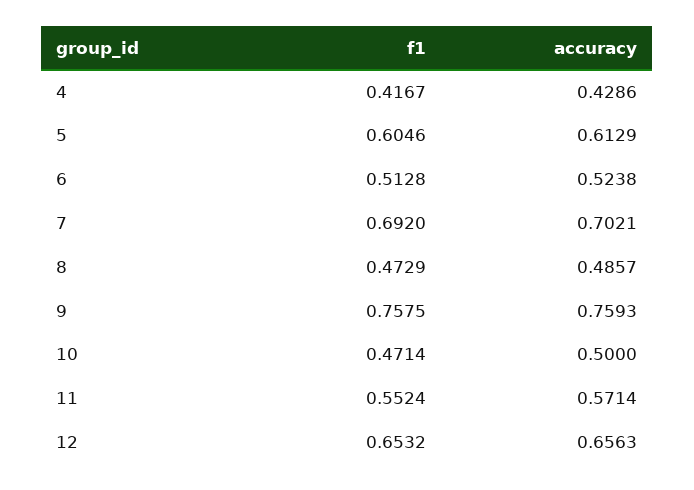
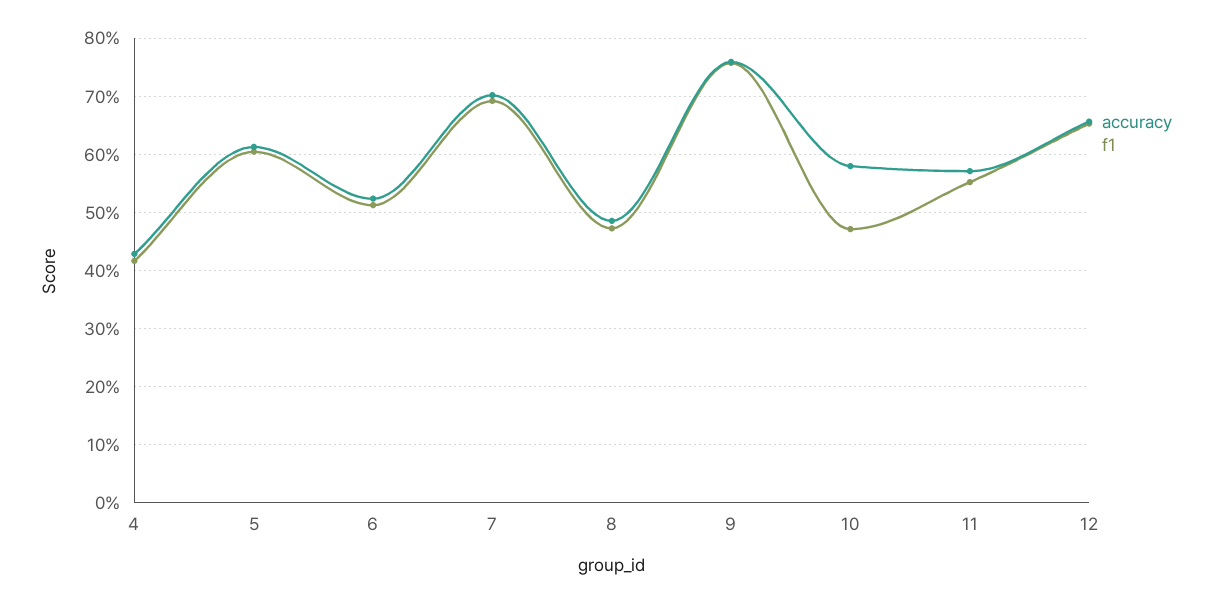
accuracy, 10: 0.5 -> 0.58

